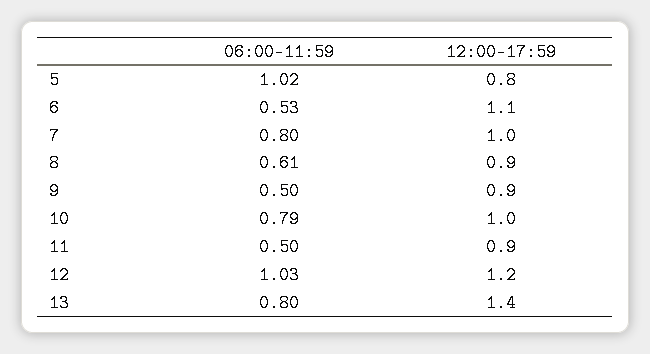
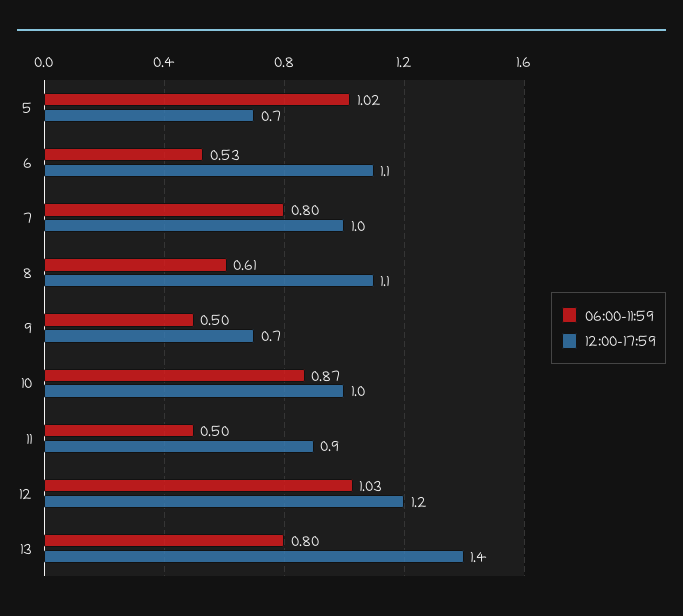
12:00-17:59, 5: 0.8 -> 0.7
12:00-17:59, 8: 0.9 -> 1.1
12:00-17:59, 9: 0.9 -> 0.7
06:00-11:59, 10: 0.79 -> 0.87

